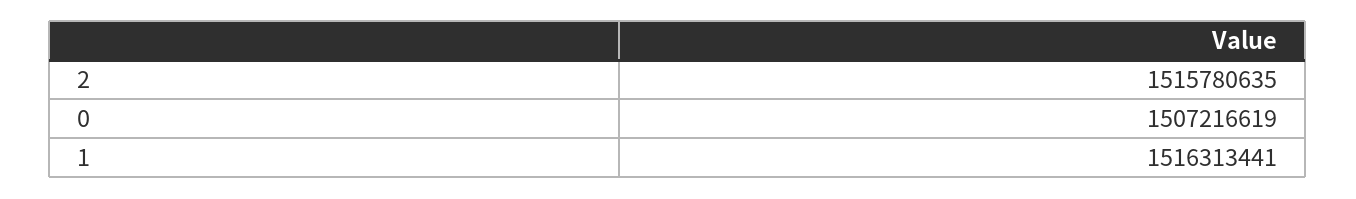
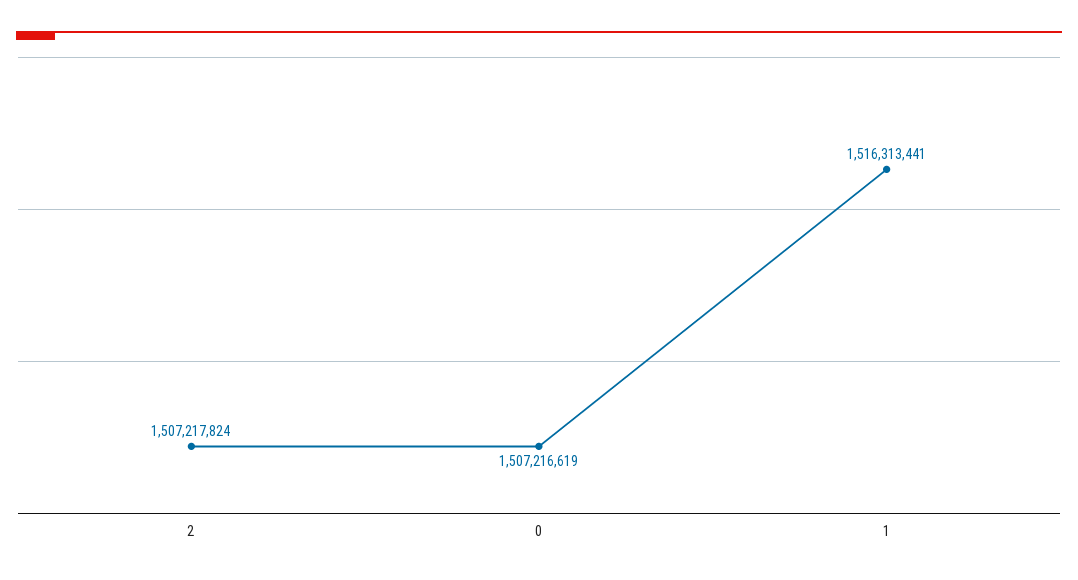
2: 1515780635 -> 1507217824

